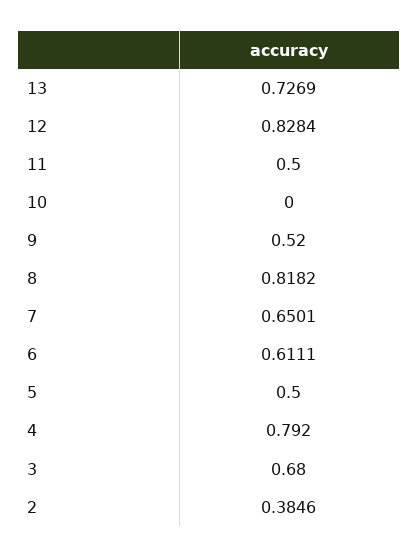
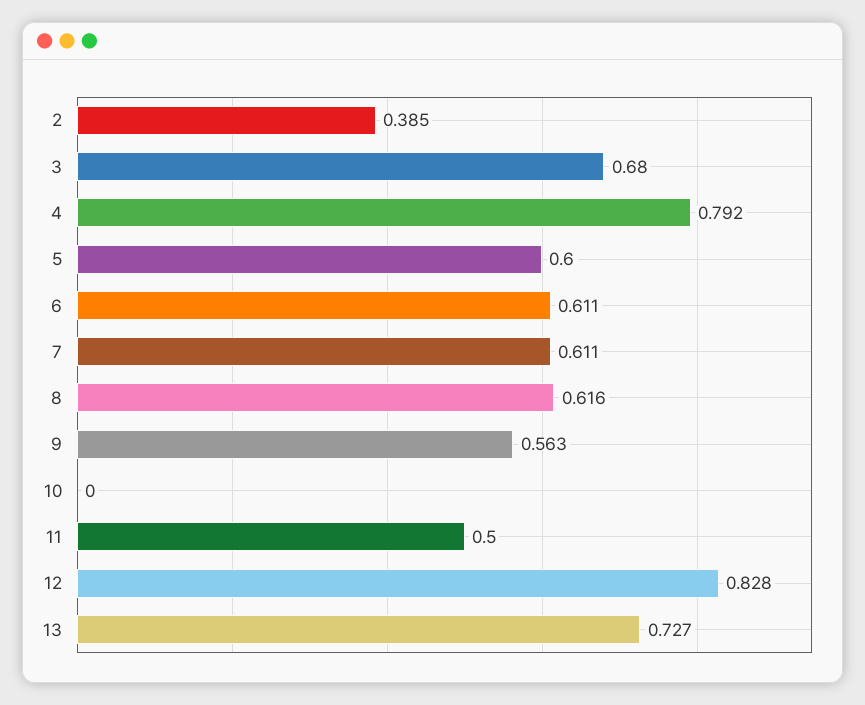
9: 0.52 -> 0.563
8: 0.8182 -> 0.616
7: 0.6501 -> 0.611
5: 0.5 -> 0.6

